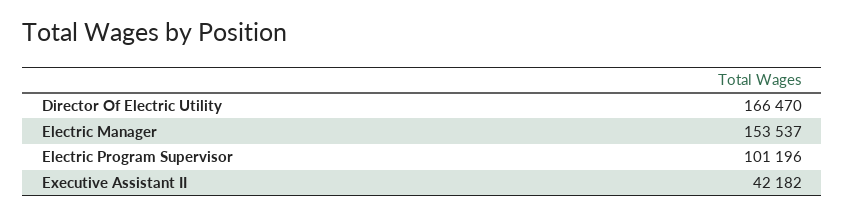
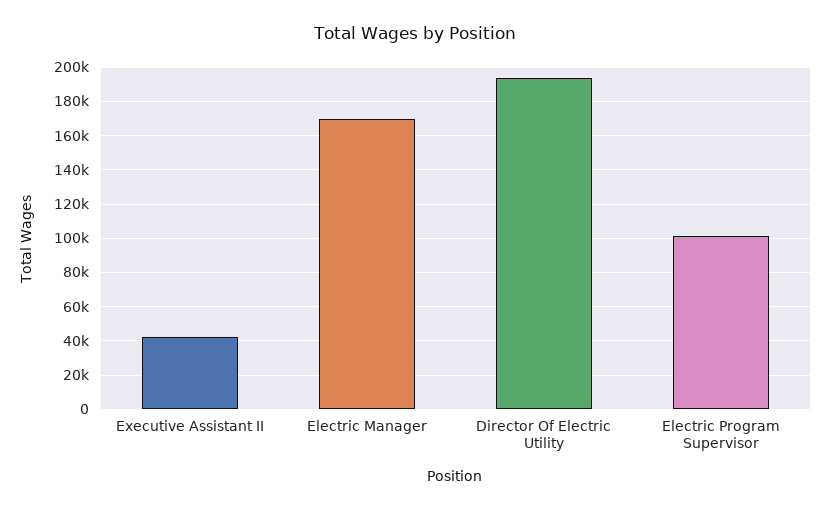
Director Of Electric Utility: 166470 -> 195000
Electric Manager: 153537 -> 170000

